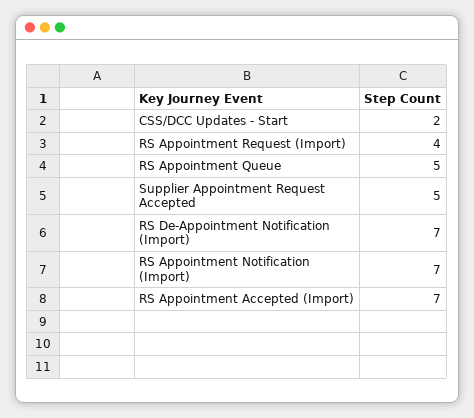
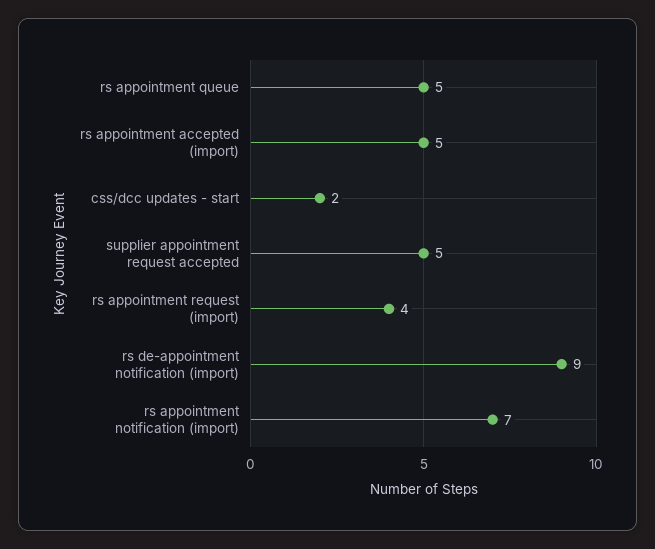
RS De-Appointment Notification (Import): 7 -> 9
RS Appointment Accepted (Import): 7 -> 5

